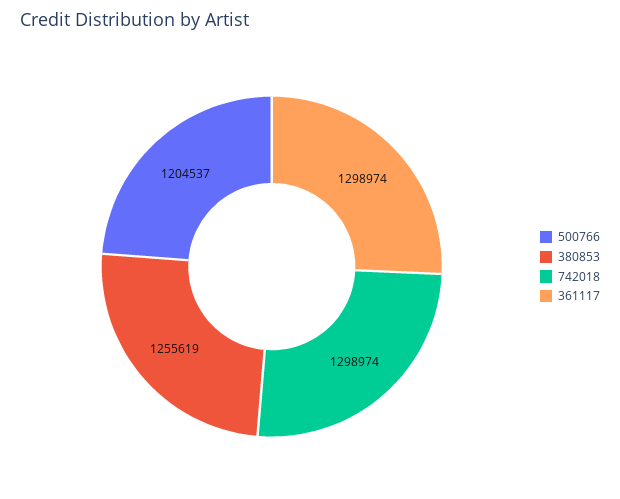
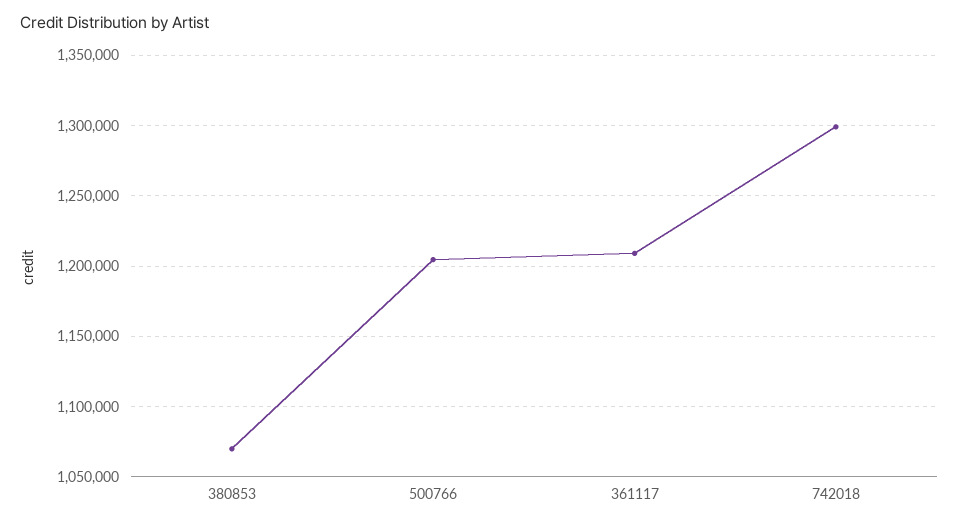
380853: 1255619 -> 1070000
361117: 1298974 -> 1210000

